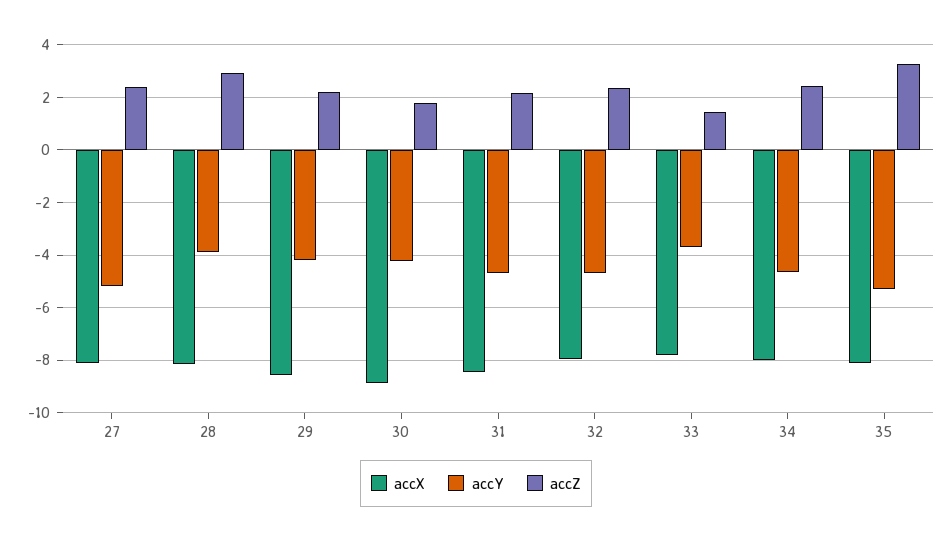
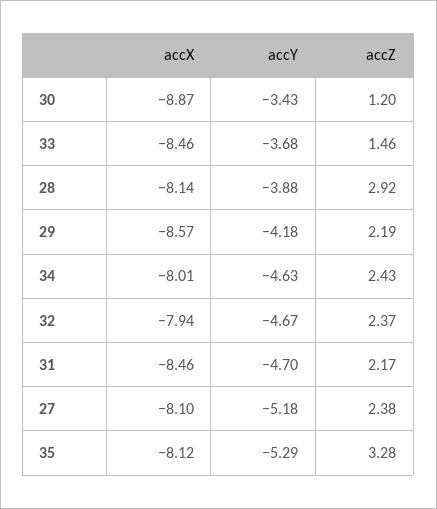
accY, 30: -4.25 -> -3.43
accZ, 30: 1.75 -> 1.2
accX, 33: -7.75 -> -8.46

